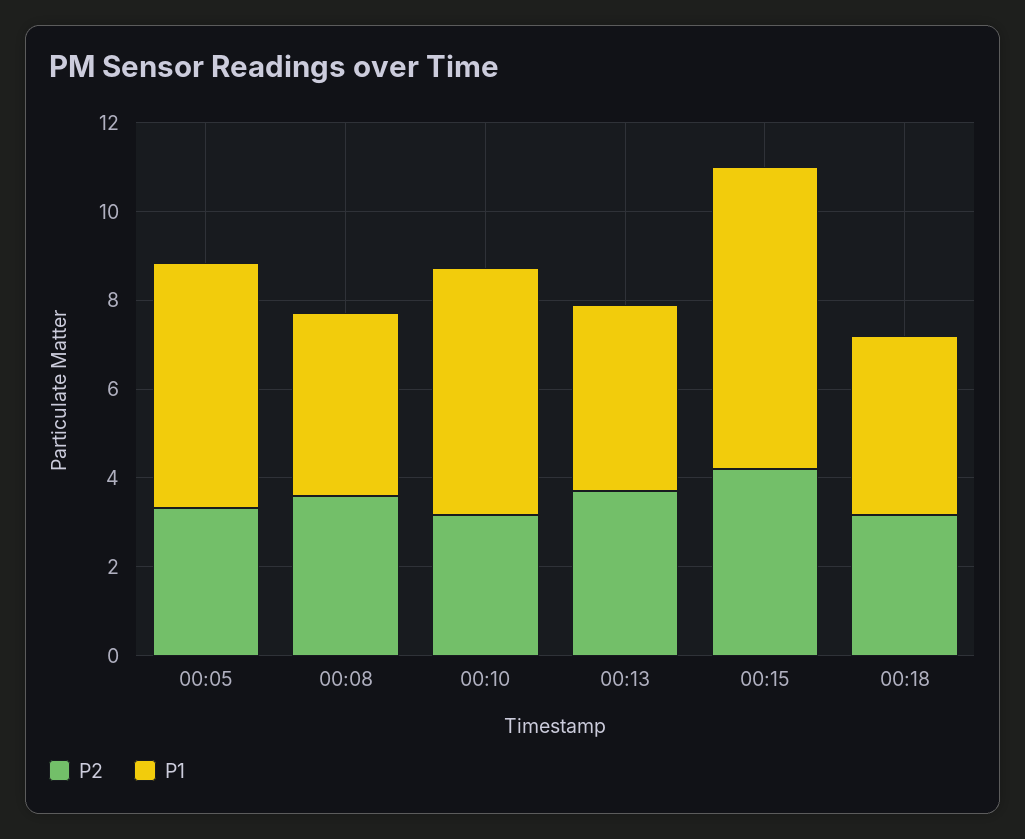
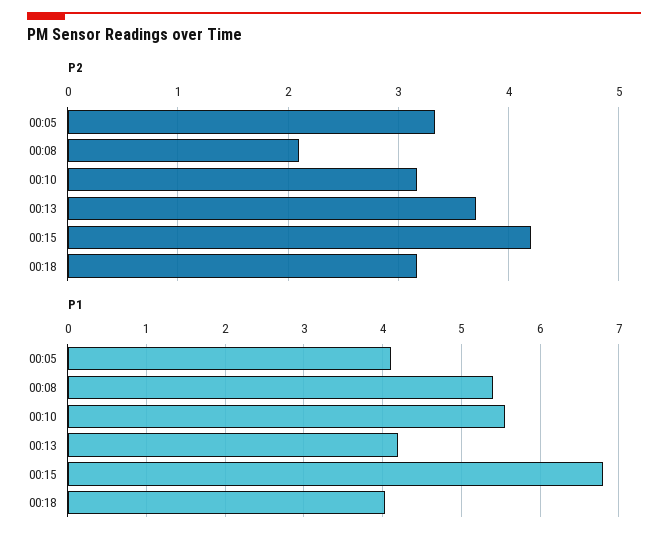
P1, 00:05: 5.5 -> 4.1
P2, 00:08: 3.5 -> 2.1
P1, 00:08: 4 -> 5.4

